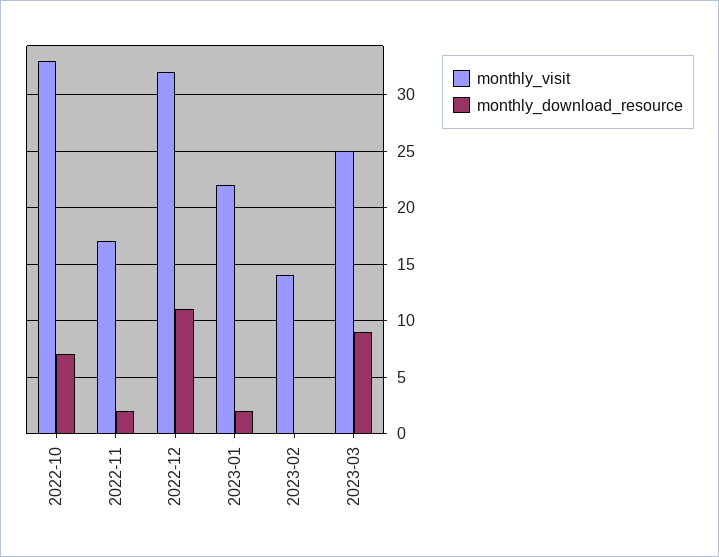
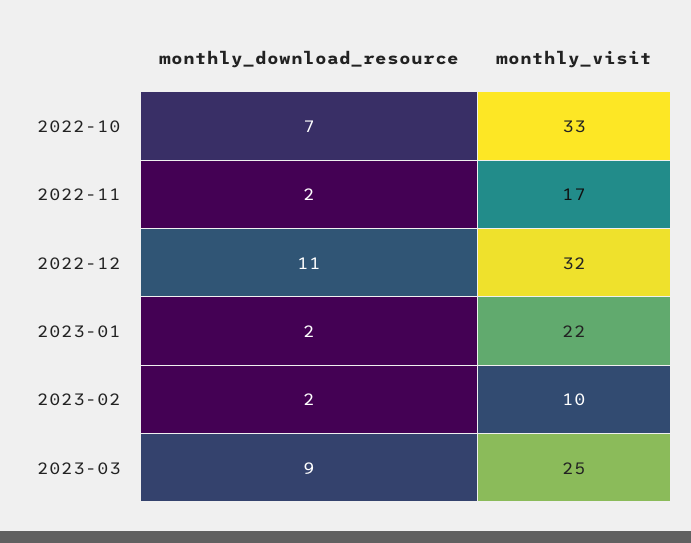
monthly_visit, 2023-02: 14 -> 10
monthly_download_resource, 2023-02: 0 -> 2

